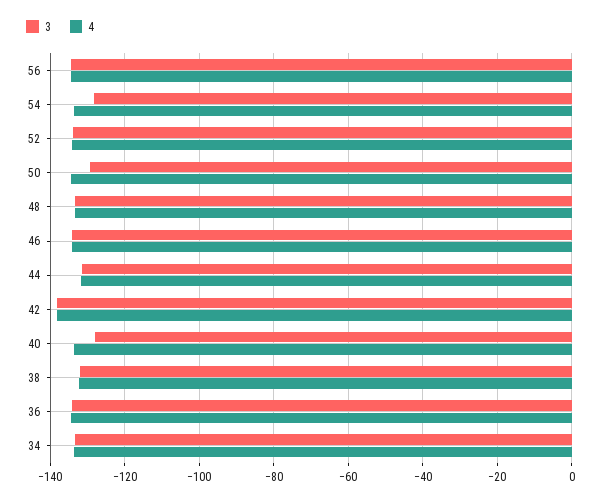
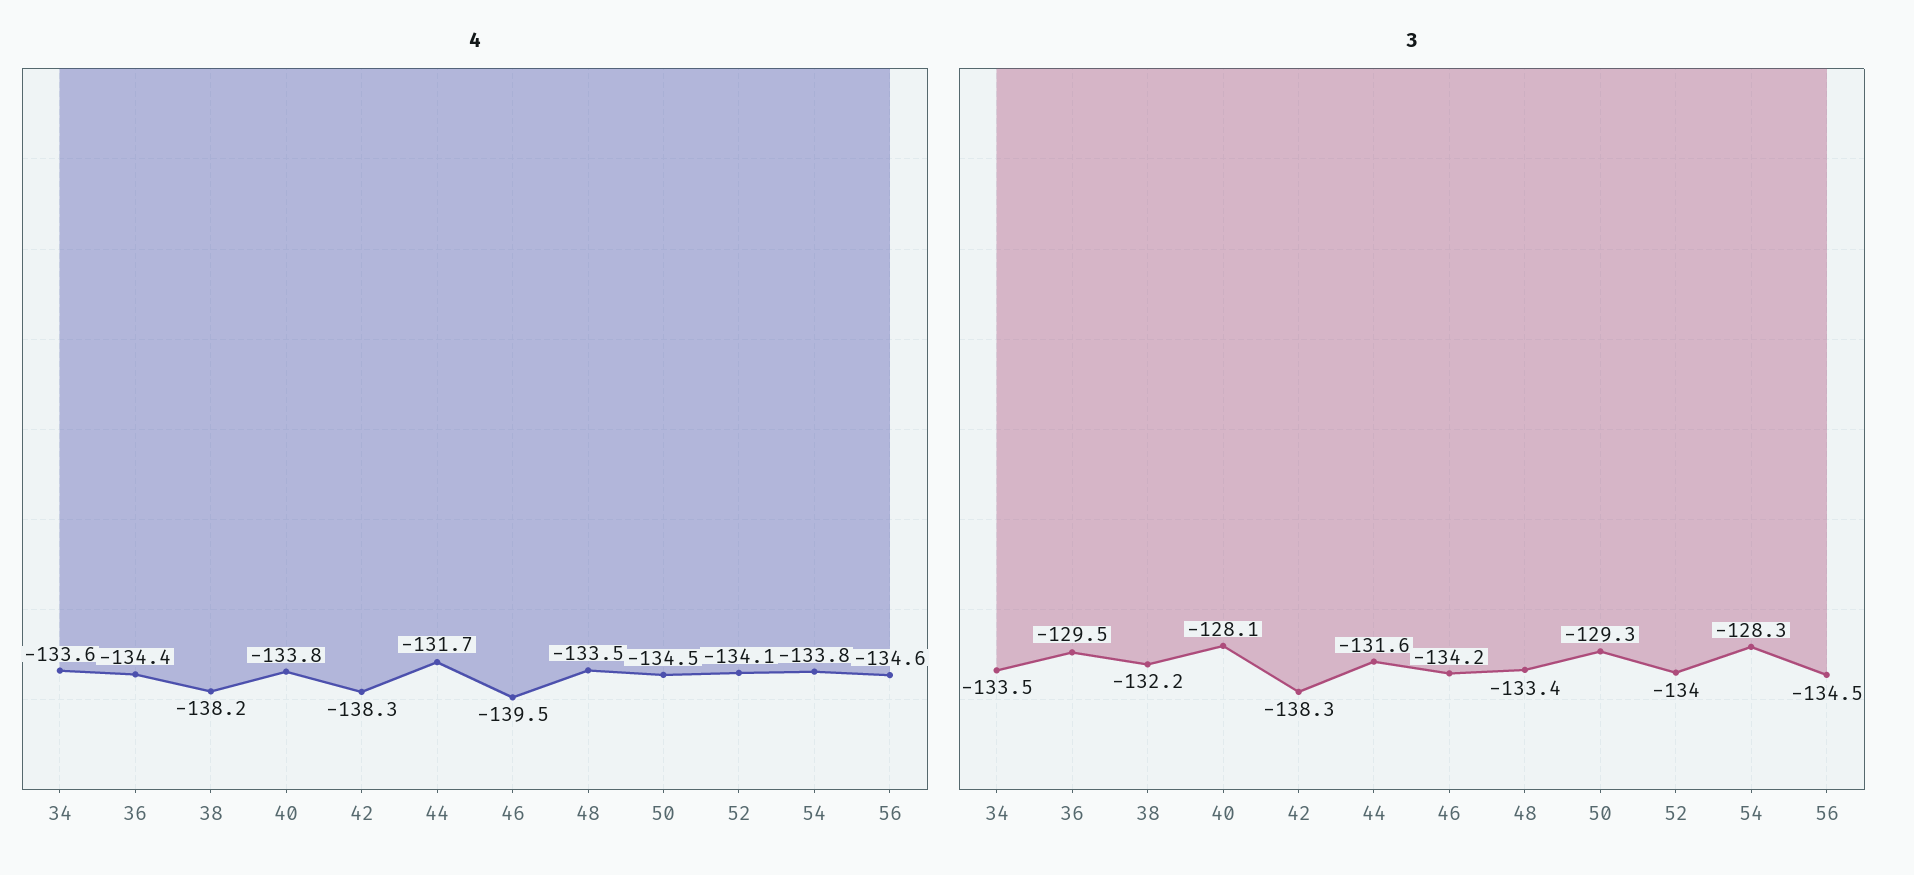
4, 46: -134 -> -139.5
4, 38: -132 -> -138.2
3, 36: -134 -> -129.5

